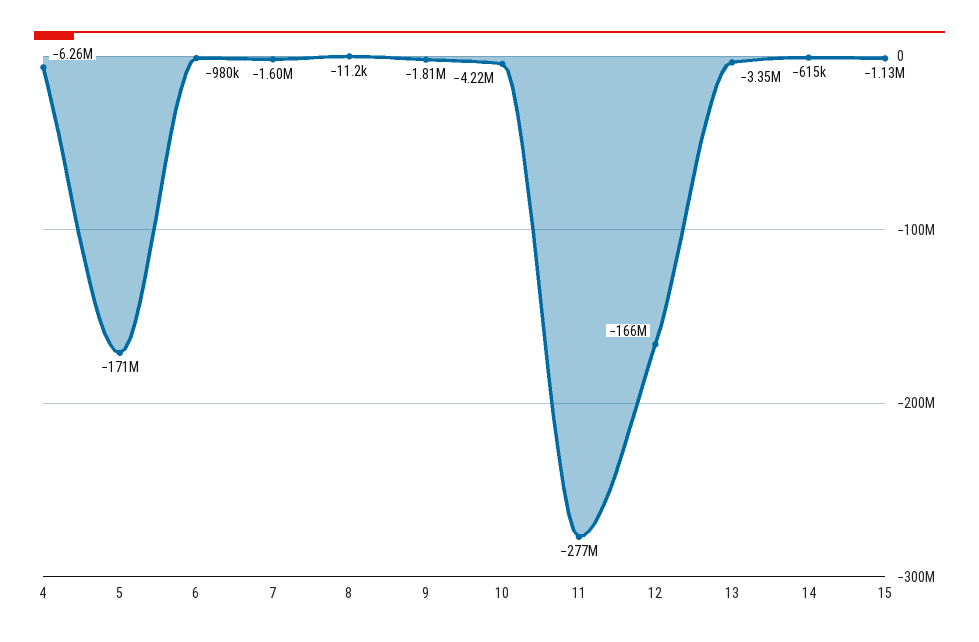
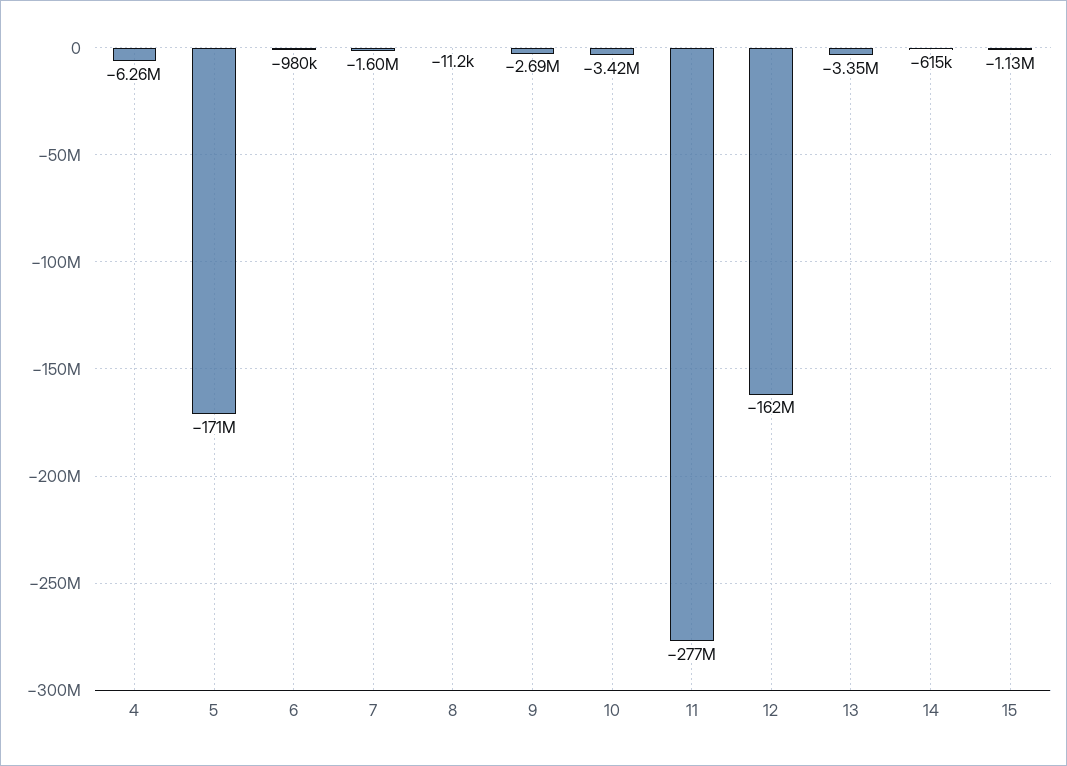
9: -1810000 -> -2690000
10: -4220000 -> -3420000
12: -166000000 -> -162000000

